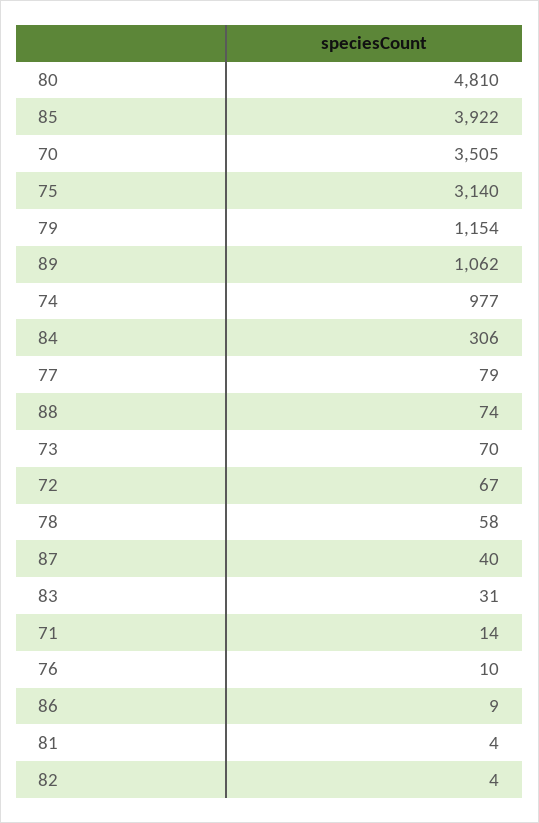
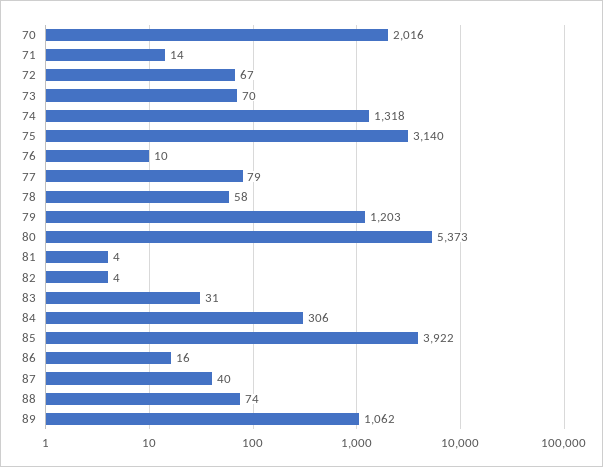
80: 4810 -> 5373
70: 3505 -> 2016
79: 1154 -> 1203
74: 977 -> 1318
86: 9 -> 16

